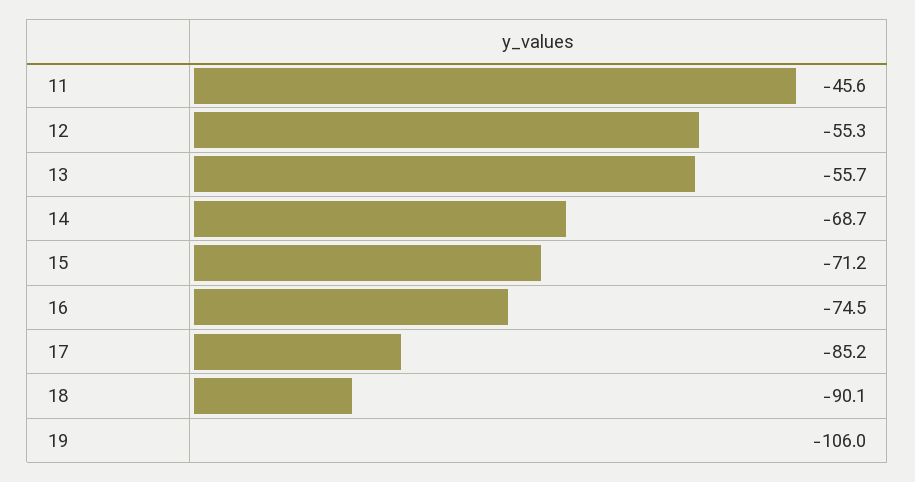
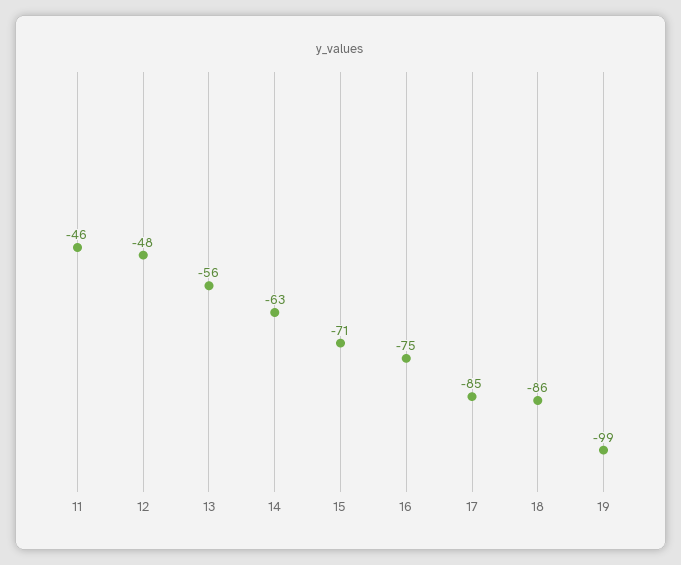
12: -55.3 -> -48
14: -68.7 -> -63
18: -90.1 -> -86
19: -106 -> -99

